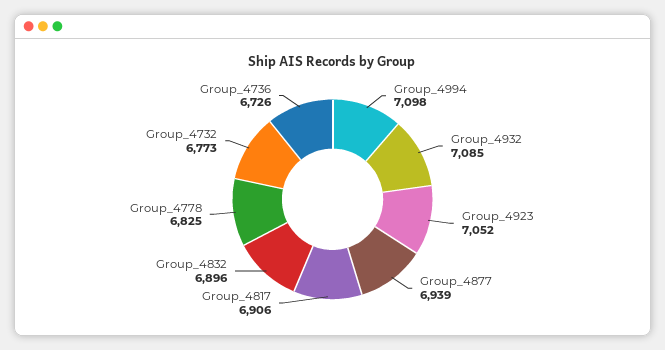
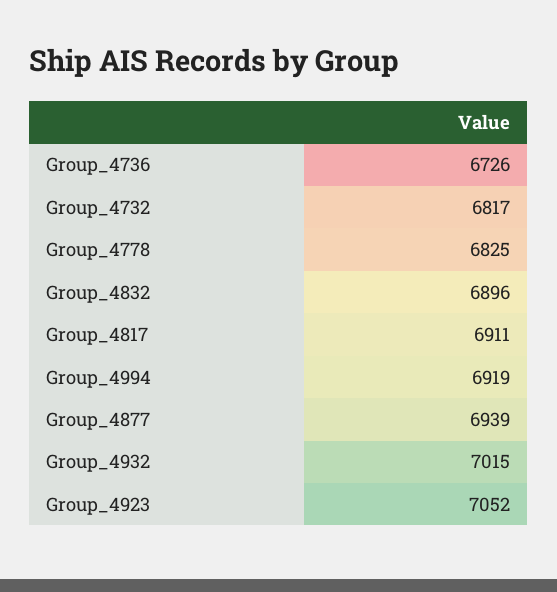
Group_4994: 7098 -> 6919
Group_4932: 7085 -> 7015
Group_4817: 6906 -> 6911
Group_4732: 6773 -> 6817

